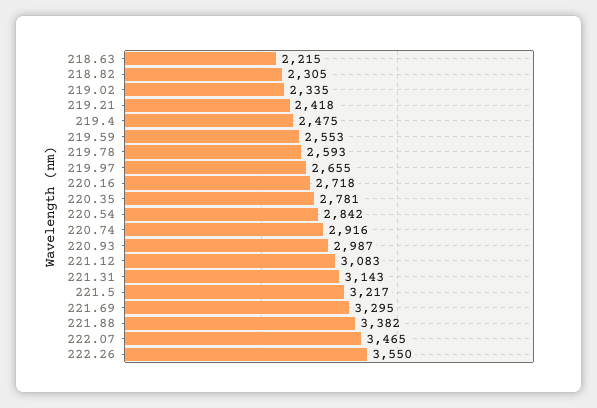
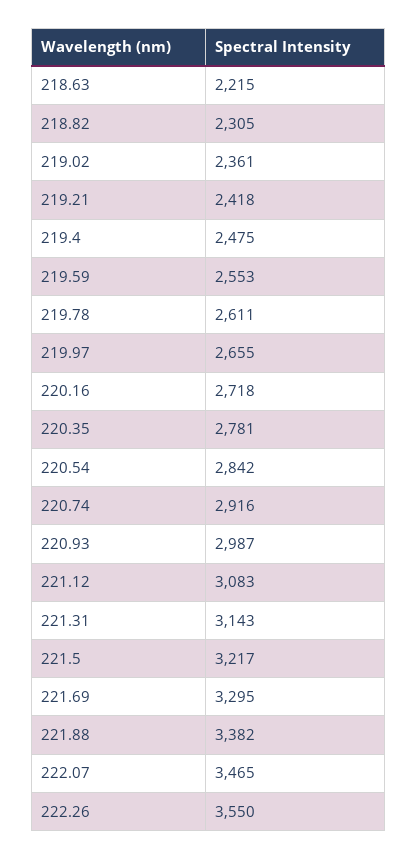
219.02: 2335 -> 2361
219.78: 2593 -> 2611

